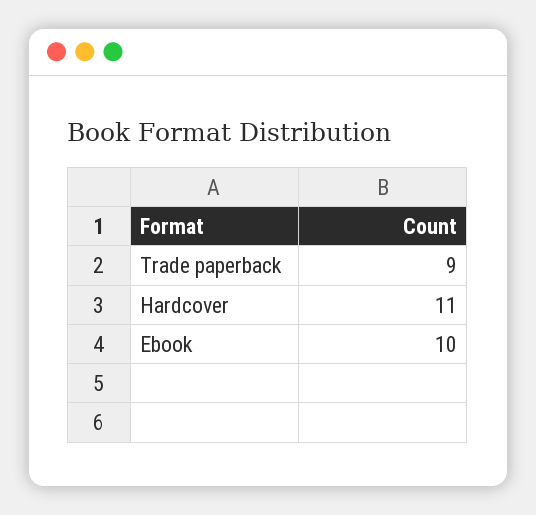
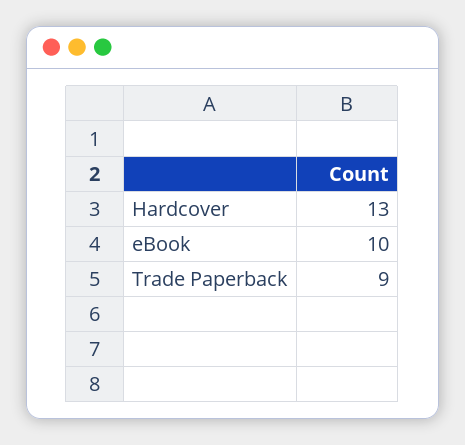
Hardcover: 11 -> 13

